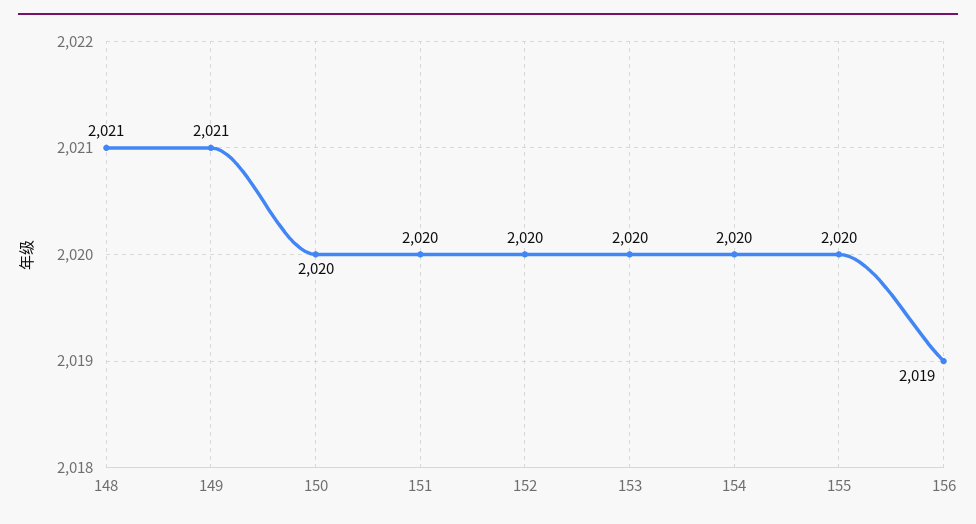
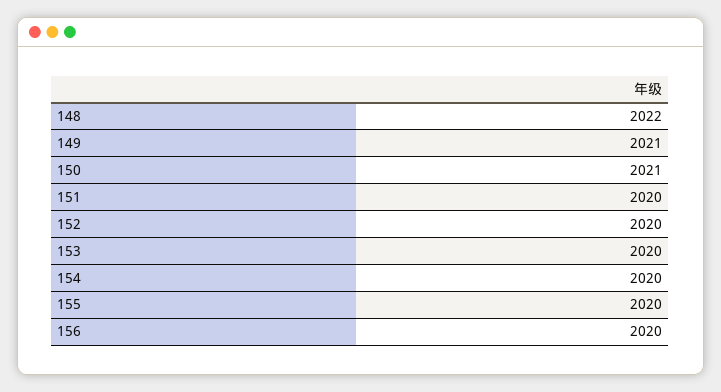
148: 2021 -> 2022
150: 2020 -> 2021
156: 2019 -> 2020

